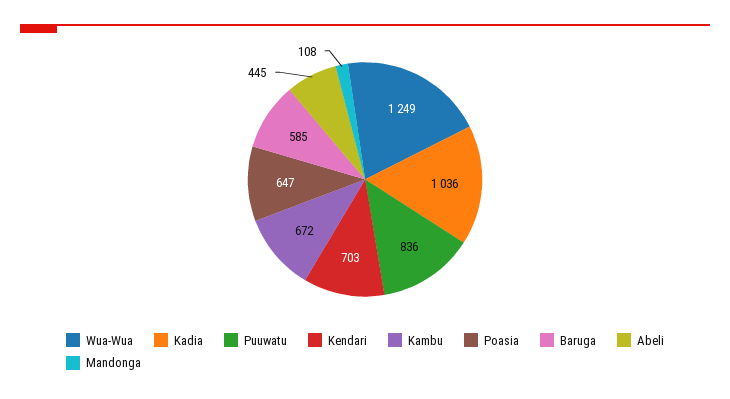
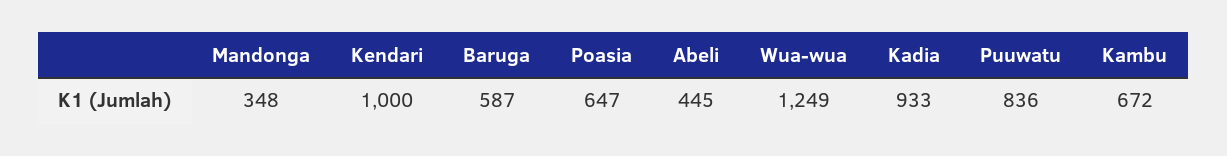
Kadia: 1036 -> 933
Kendari: 703 -> 1000
Baruga: 585 -> 587
Mandonga: 108 -> 348

